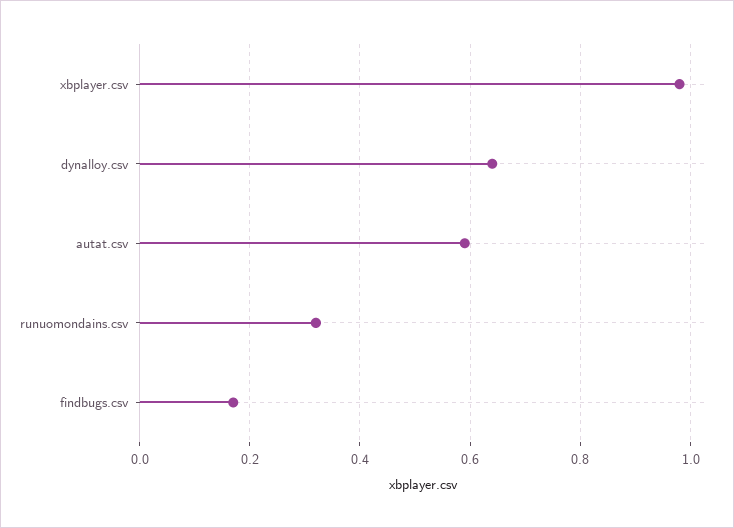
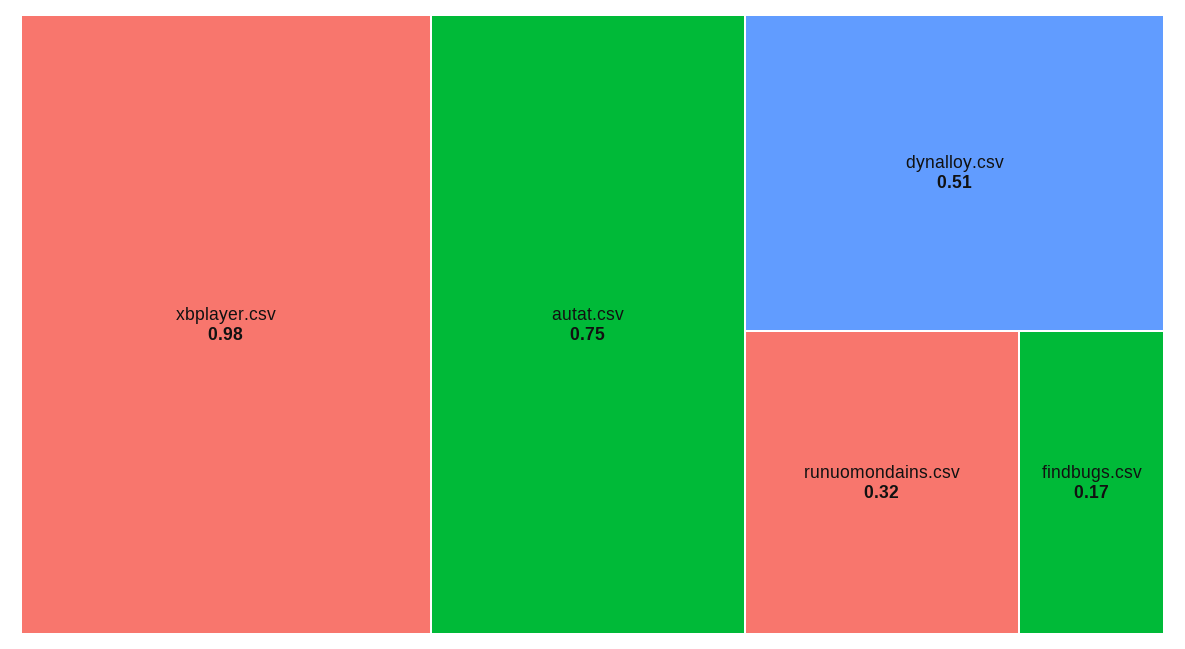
dynalloy.csv: 0.65 -> 0.51
autat.csv: 0.6 -> 0.75

